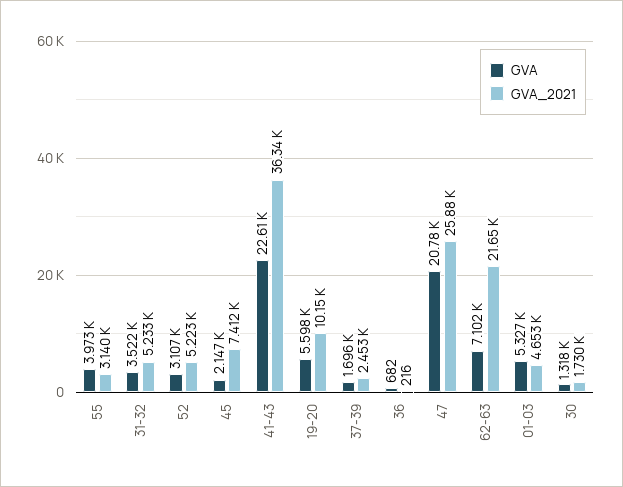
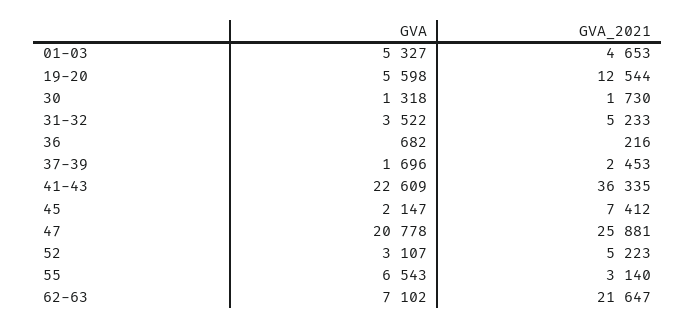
GVA, 55: 3973 -> 6543
GVA_2021, 19-20: 10150 -> 12544

